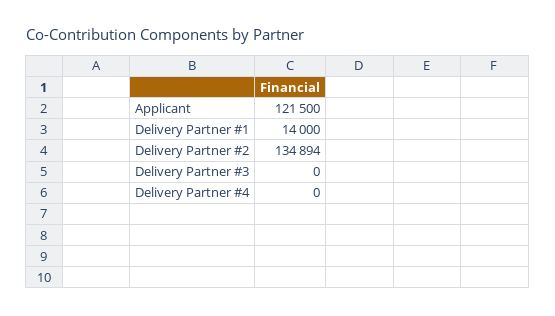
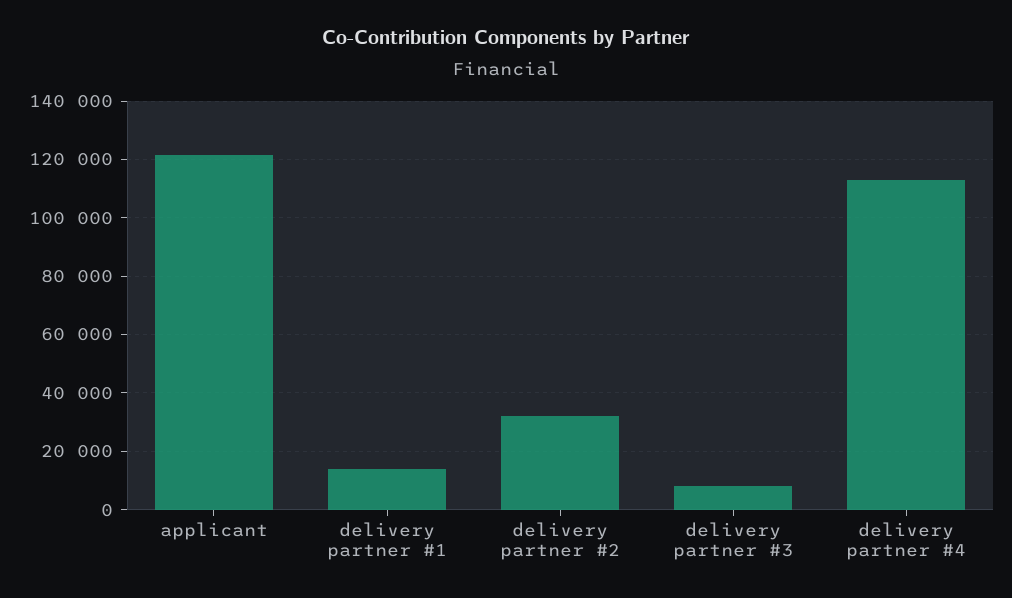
Delivery Partner #2: 134894 -> 32500
Delivery Partner #3: 0 -> 7500
Delivery Partner #4: 0 -> 112500

